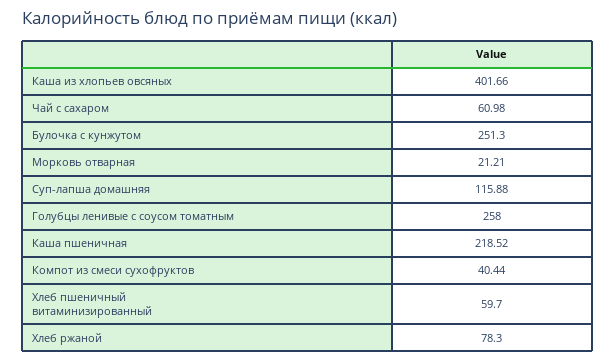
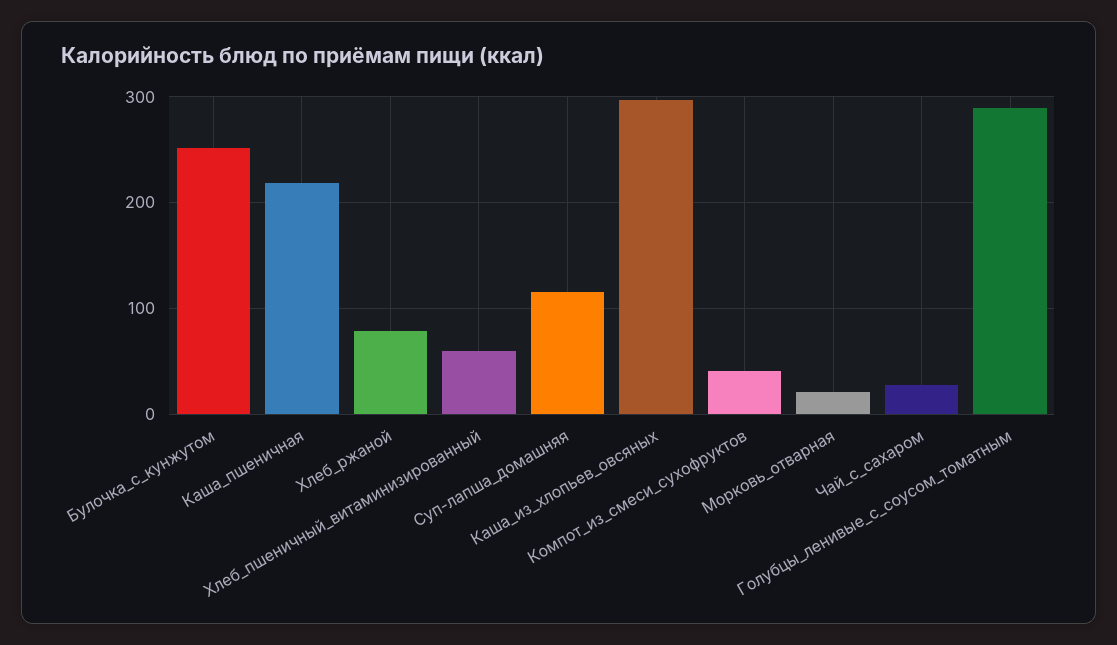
Каша из хлопьев овсяных: 401.66 -> 300
Чай с сахаром: 60.98 -> 30
Голубцы ленивые с соусом томатным: 258 -> 290

